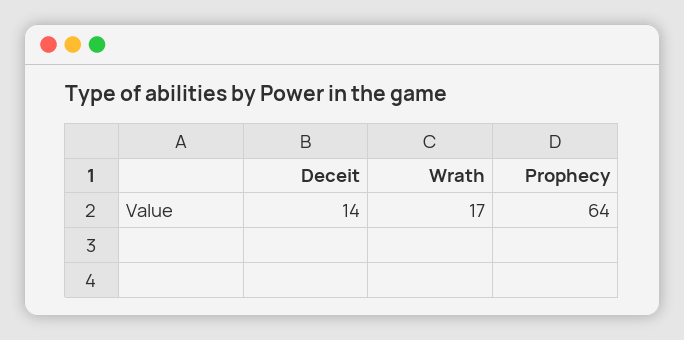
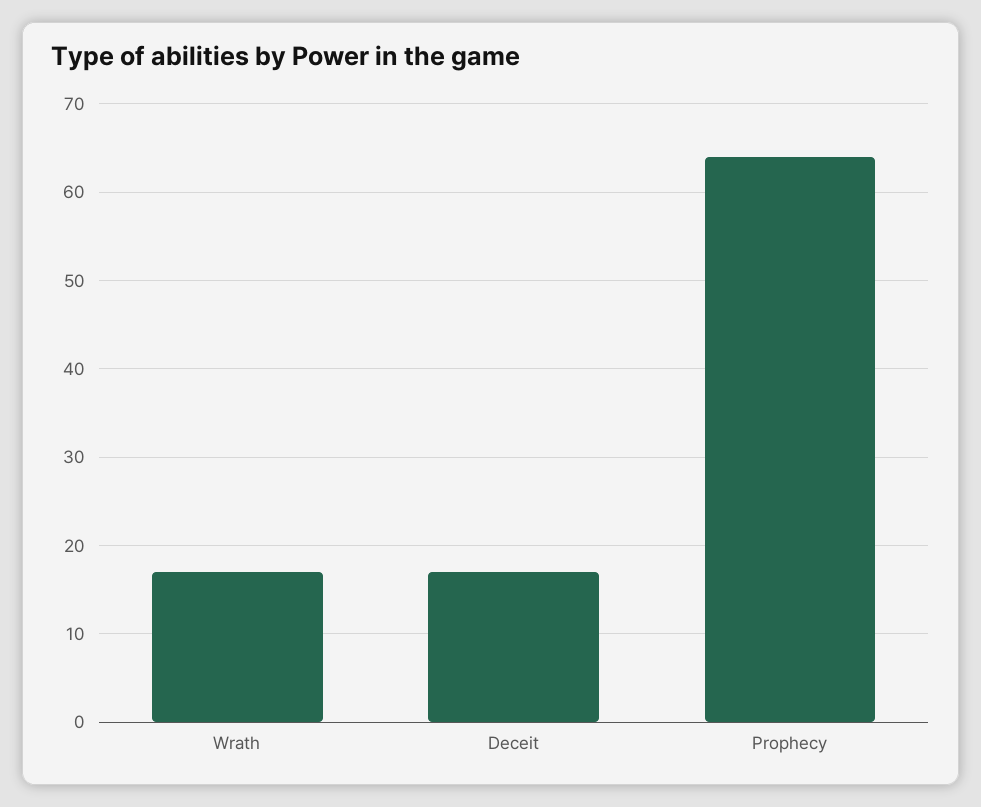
Deceit: 14 -> 17

